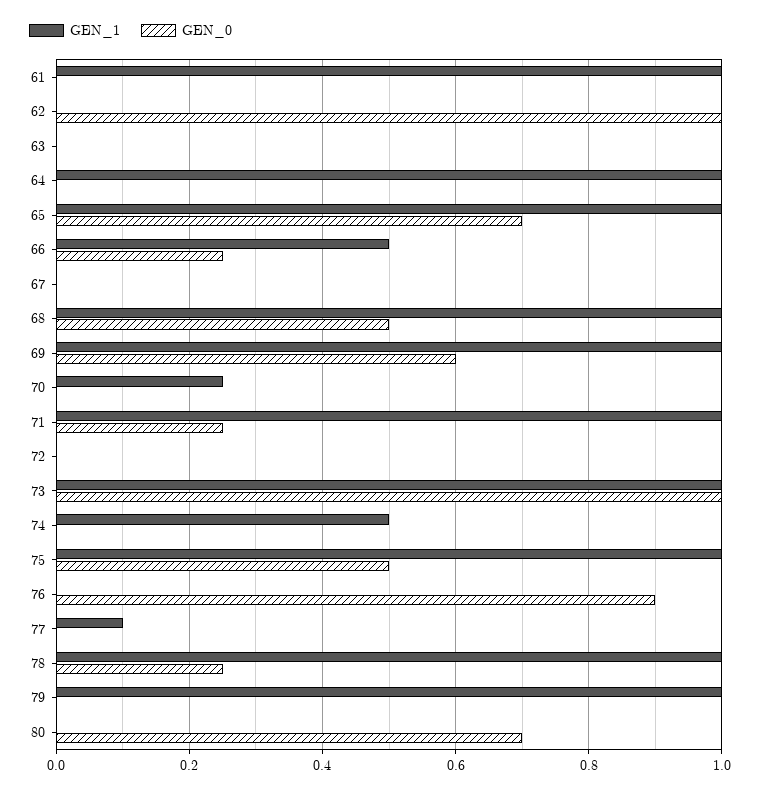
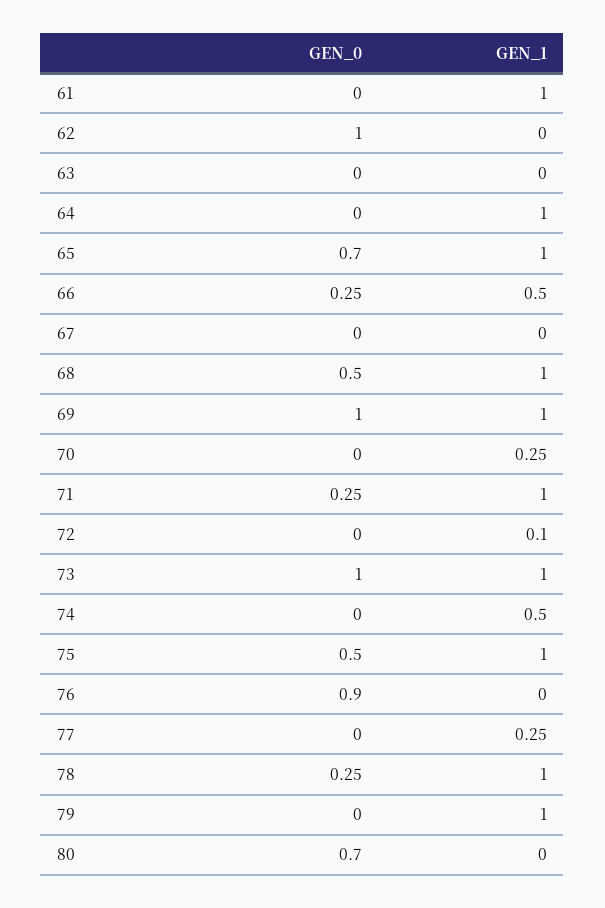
GEN_0, 69: 0.6 -> 1
GEN_1, 72: 0 -> 0.1
GEN_1, 77: 0.1 -> 0.25

